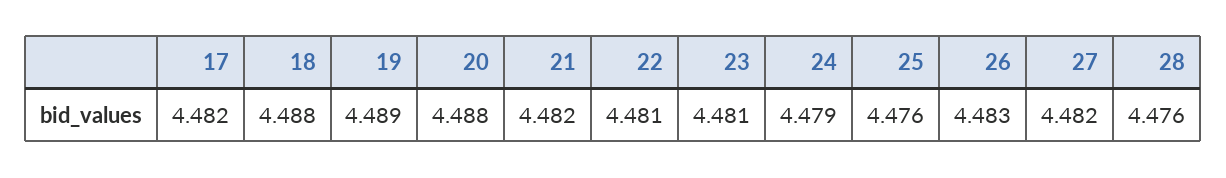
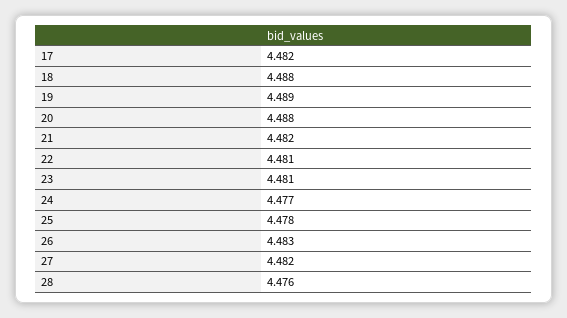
24: 4.479 -> 4.477
25: 4.476 -> 4.478

